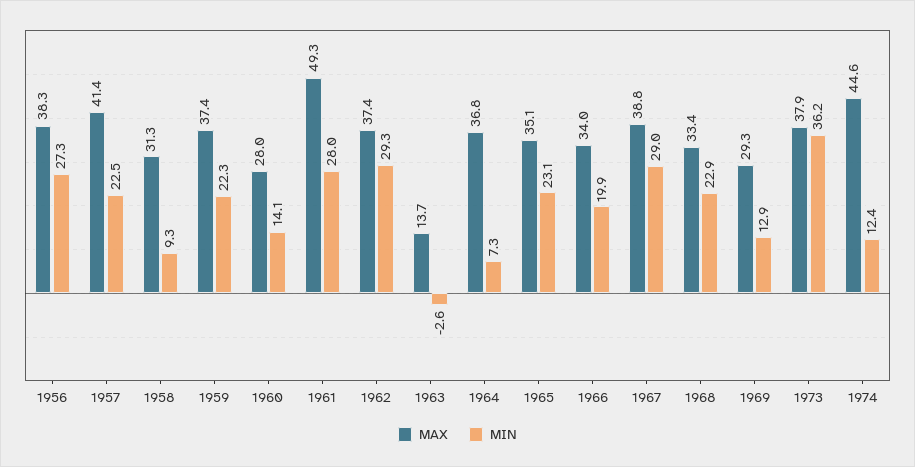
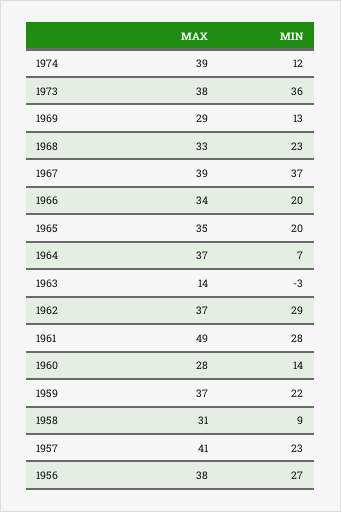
MIN, 1965: 23.1 -> 20
MIN, 1967: 29 -> 37
MAX, 1974: 44.6 -> 39

